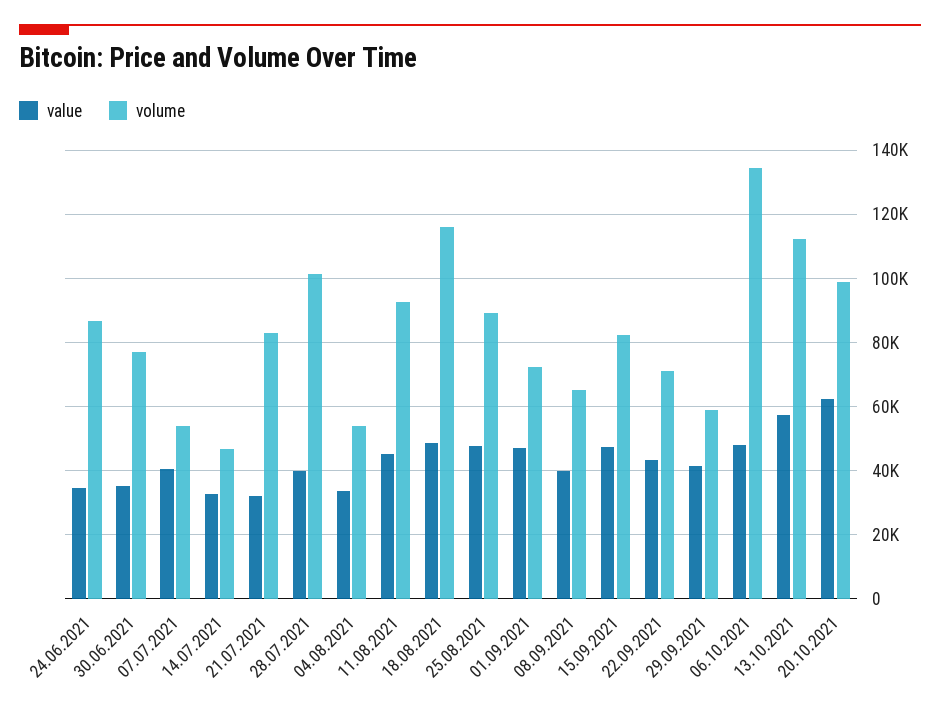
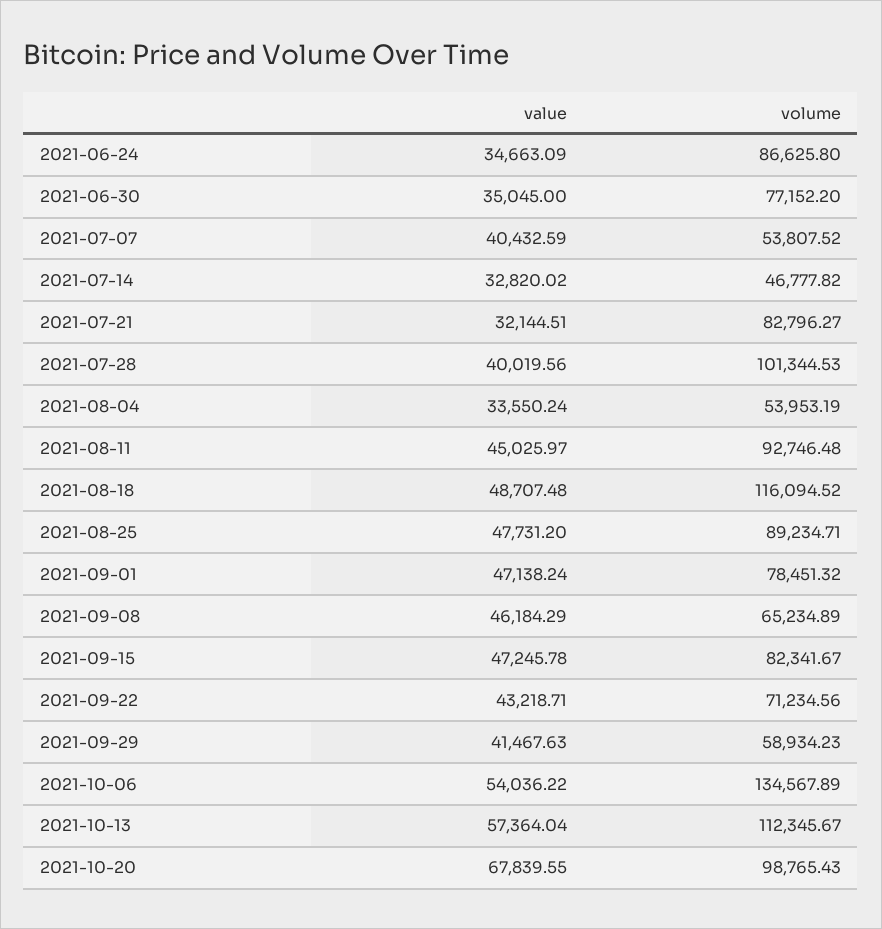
volume, 01.09.2021: 72000 -> 78451.32
value, 08.09.2021: 40000 -> 46184.29
value, 06.10.2021: 48000 -> 54036.22
value, 20.10.2021: 62000 -> 67839.55

